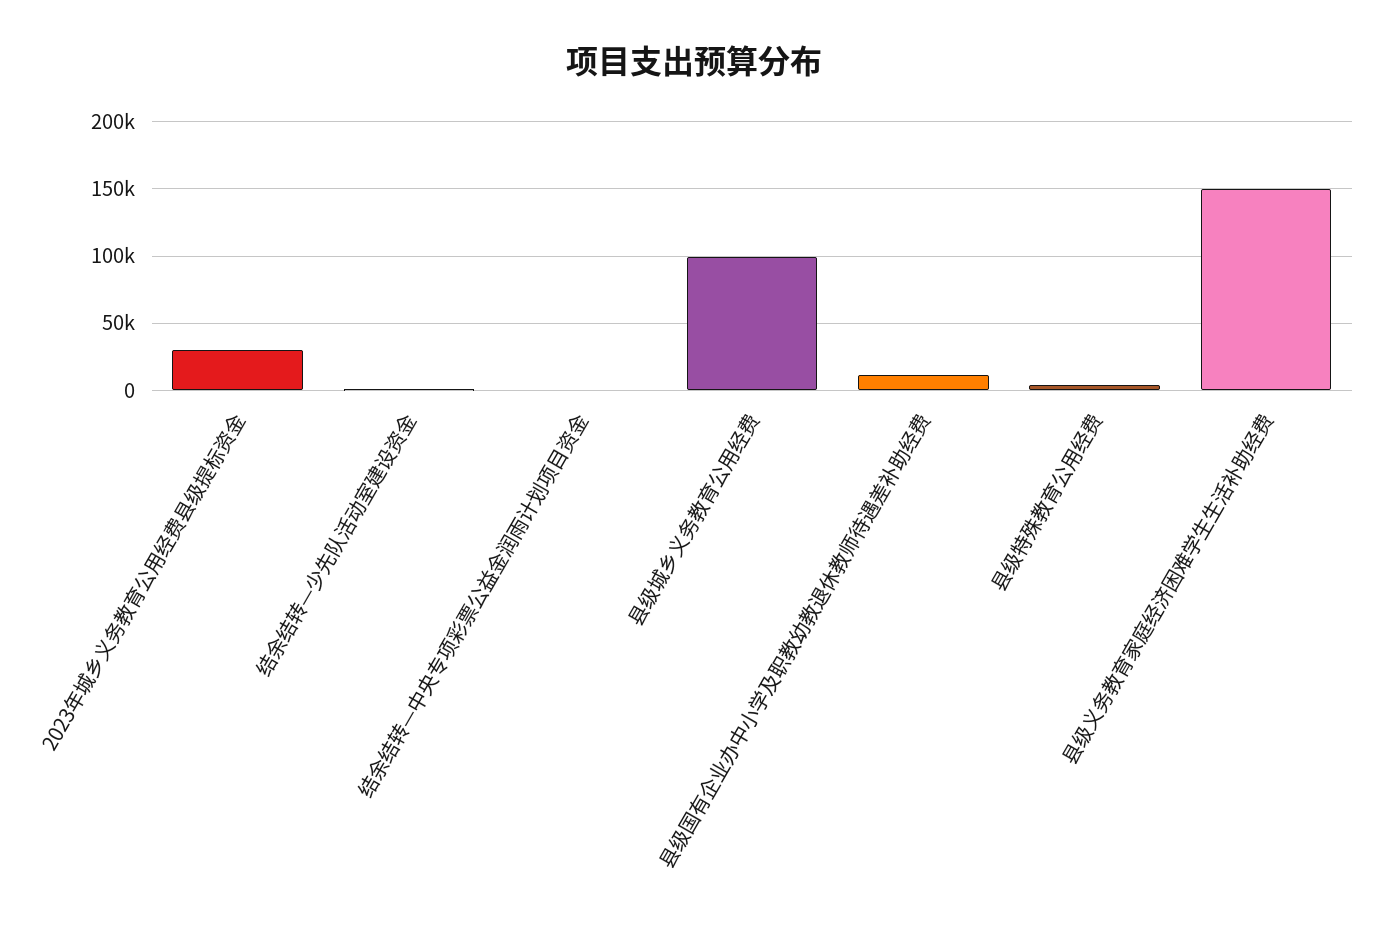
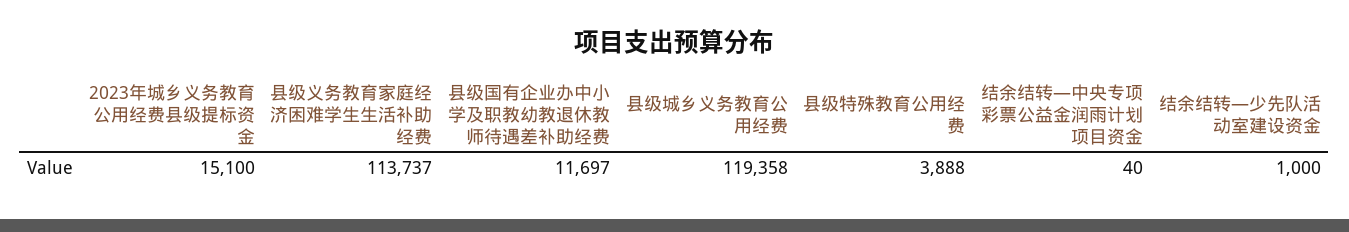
2023年城乡义务教育公用经费县级提标资金: 30000 -> 15100
县级城乡义务教育公用经费: 100000 -> 119358
县级义务教育家庭经济困难学生生活补助经费: 150000 -> 113737

